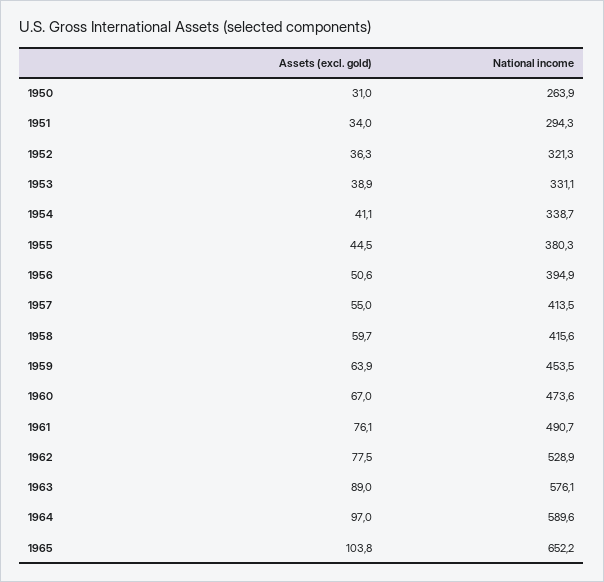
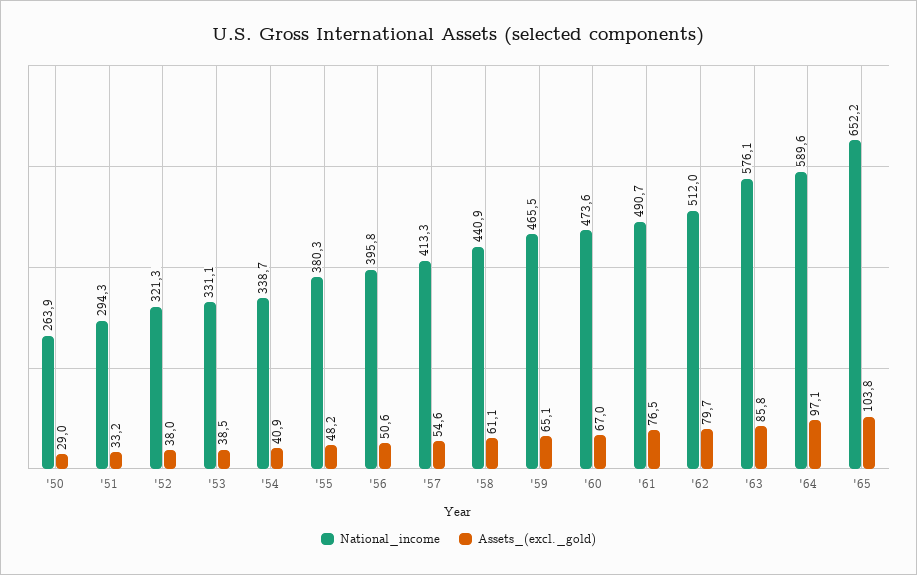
Assets (excl. gold), 1950: 31 -> 29
Assets (excl. gold), 1951: 34 -> 33.2
Assets (excl. gold), 1952: 36.3 -> 38
Assets (excl. gold), 1953: 38.9 -> 38.5
Assets (excl. gold), 1954: 41.1 -> 40.9
Assets (excl. gold), 1955: 44.5 -> 48.2
National income, 1956: 394.9 -> 395.8
Assets (excl. gold), 1957: 55 -> 54.6
National income, 1957: 413.5 -> 413.3
Assets (excl. gold), 1958: 59.7 -> 61.1
National income, 1958: 415.6 -> 440.9
Assets (excl. gold), 1959: 63.9 -> 65.1
National income, 1959: 453.5 -> 465.5
Assets (excl. gold), 1961: 76.1 -> 76.5
Assets (excl. gold), 1962: 77.5 -> 79.7
National income, 1962: 528.9 -> 512
Assets (excl. gold), 1963: 89 -> 85.8
Assets (excl. gold), 1964: 97 -> 97.1

